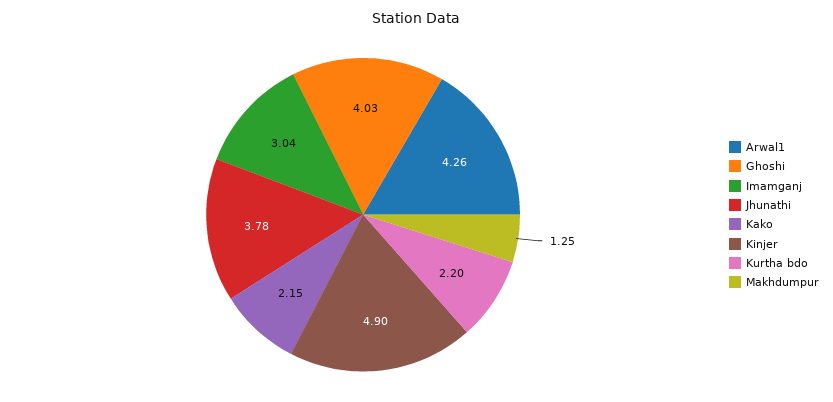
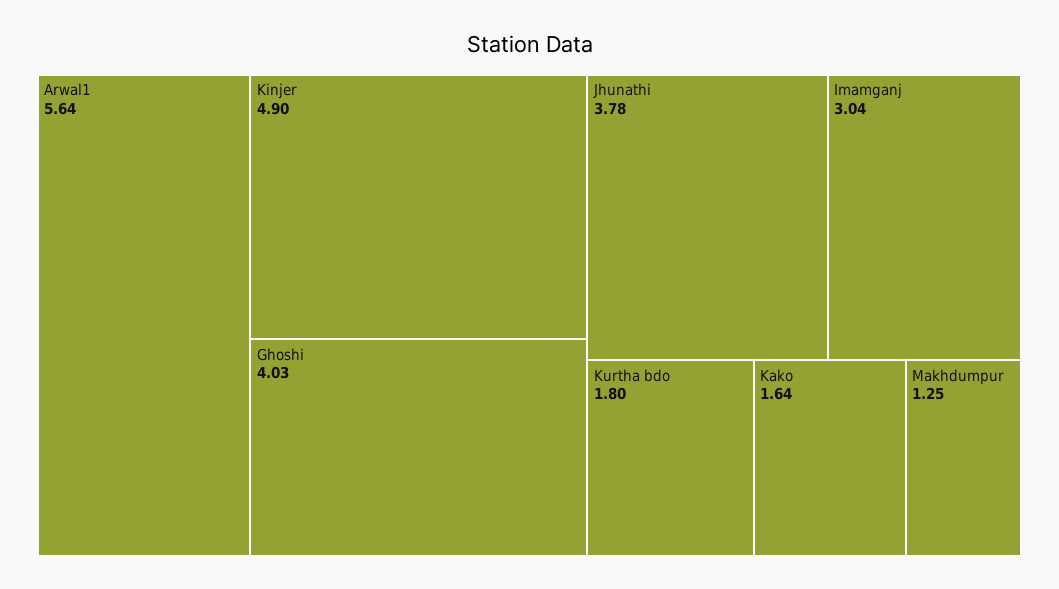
Arwal1: 4.26 -> 5.64
Kako: 2.15 -> 1.64
Kurtha bdo: 2.2 -> 1.8

